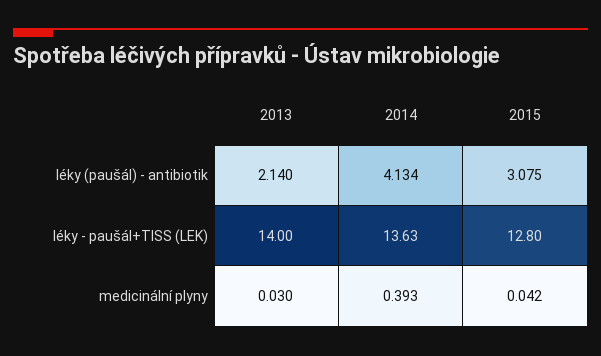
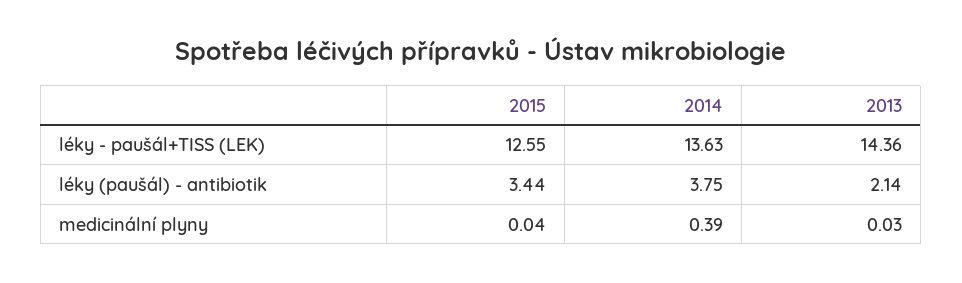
2014, léky (paušál) - antibiotik: 4.134 -> 3.75
2015, léky (paušál) - antibiotik: 3.075 -> 3.44
2013, léky - paušál+TISS (LEK): 14 -> 14.36
2015, léky - paušál+TISS (LEK): 12.8 -> 12.55

